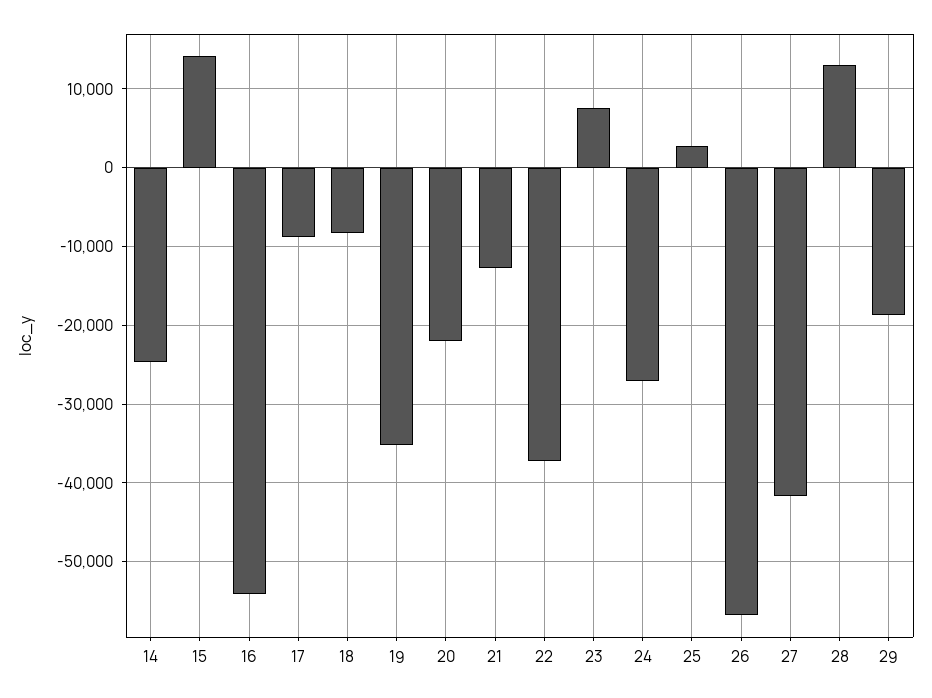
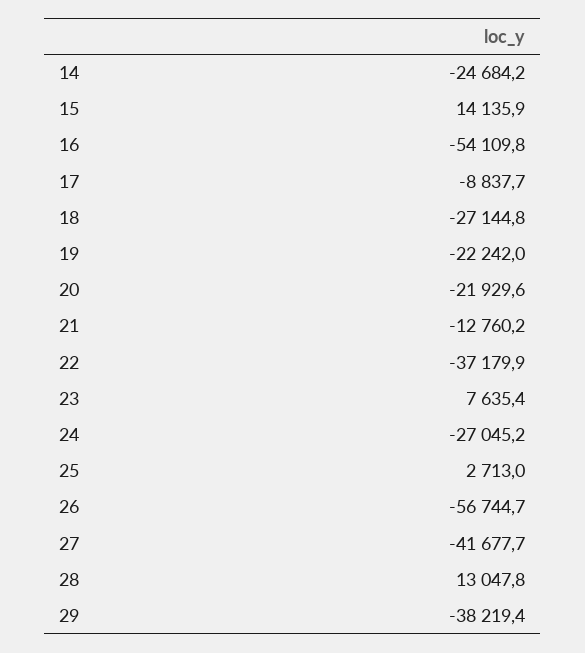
18: -8000 -> -27144.8
19: -35000 -> -22242
29: -19000 -> -38219.4

